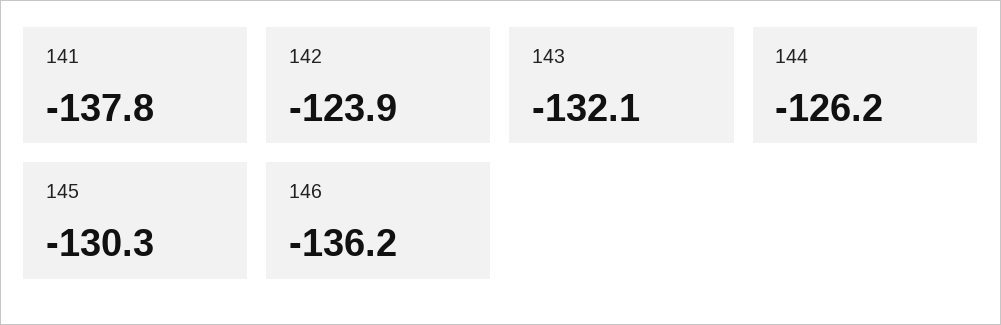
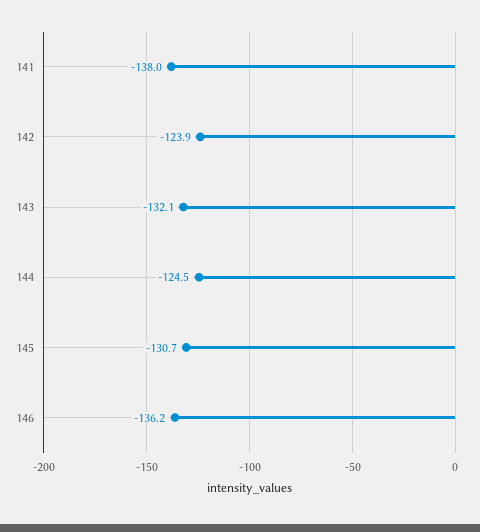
141: -137.8 -> -138
144: -126.2 -> -124.5
145: -130.3 -> -130.7

